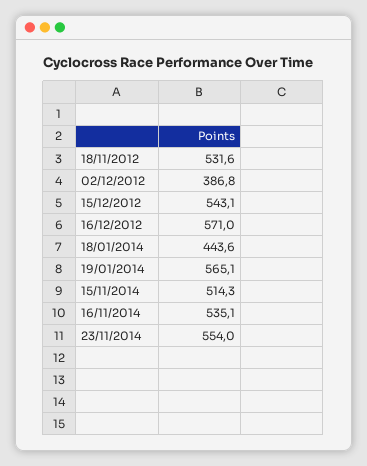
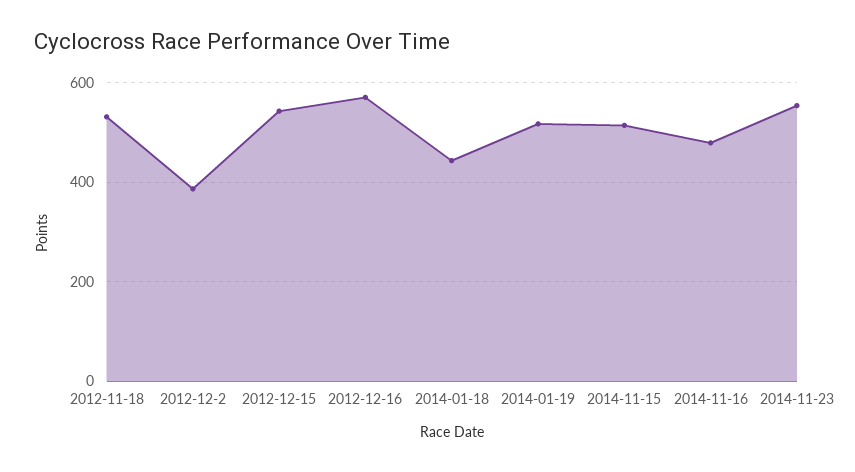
19/01/2014: 565.1 -> 520
16/11/2014: 535.1 -> 480

